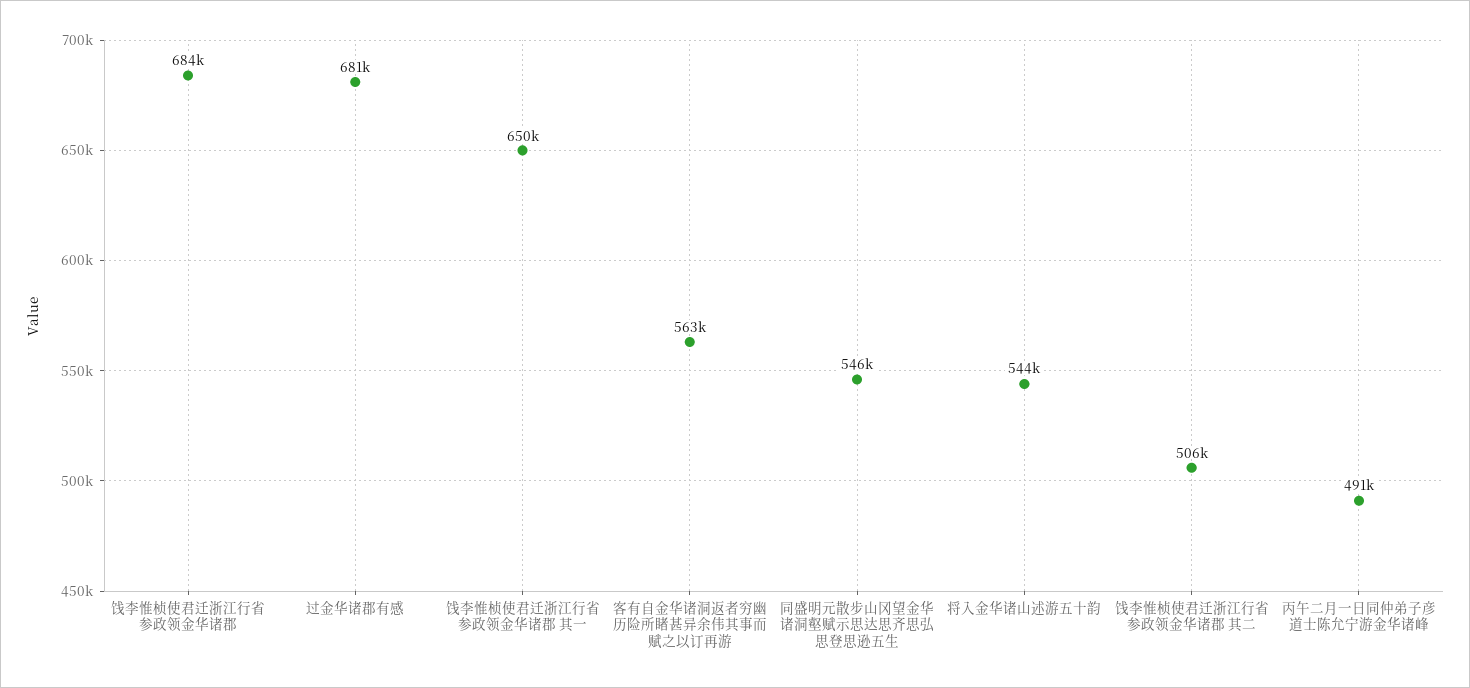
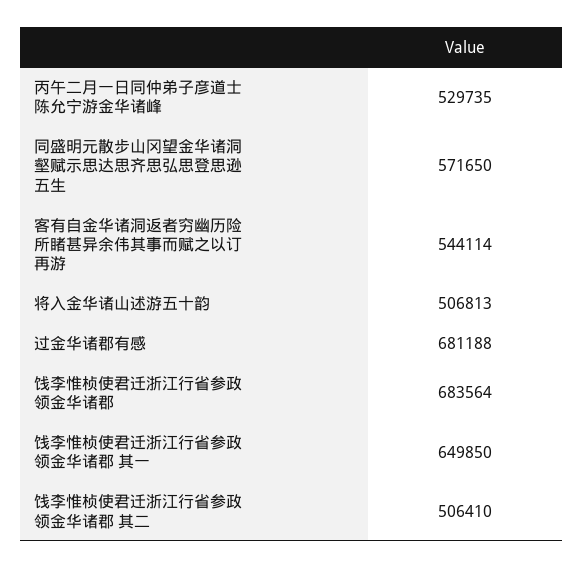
客有自金华诸洞返者穷幽历险所睹甚异余伟其事而赋之以订再游: 563000 -> 544114
同盛明元散步山冈望金华诸洞壑赋示思达思齐思弘思登思逊五生: 546000 -> 571650
将入金华诸山述游五十韵: 544000 -> 506813
丙午二月一日同仲弟子彦道士陈允宁游金华诸峰: 491000 -> 529735

